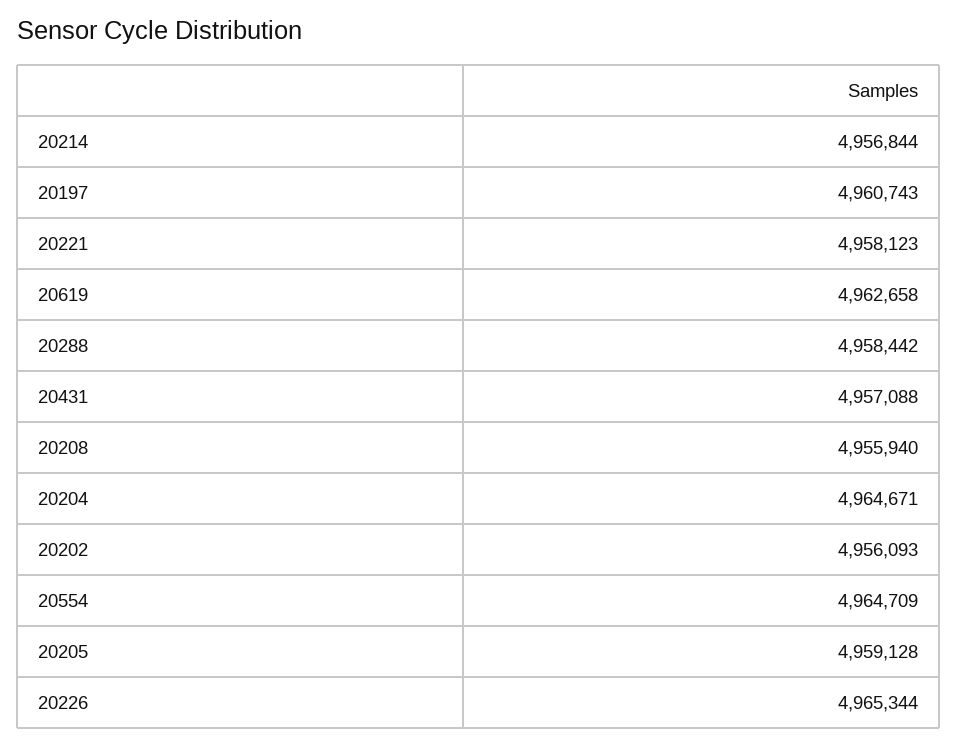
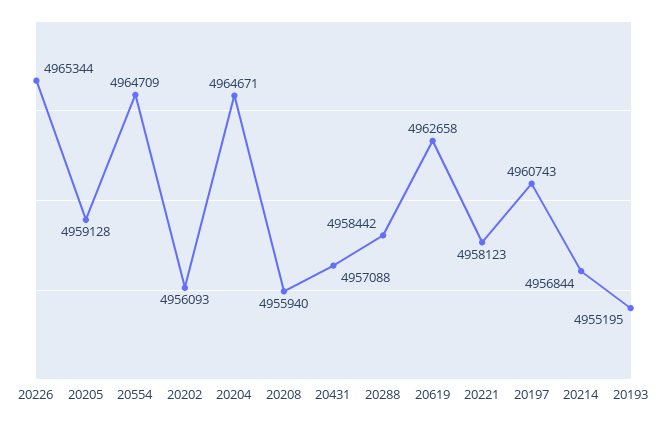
20193: none -> 4955195

